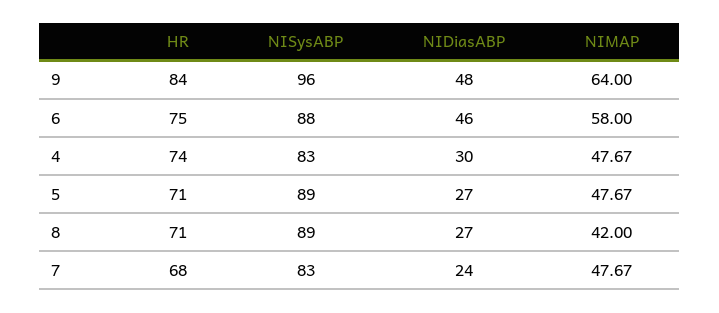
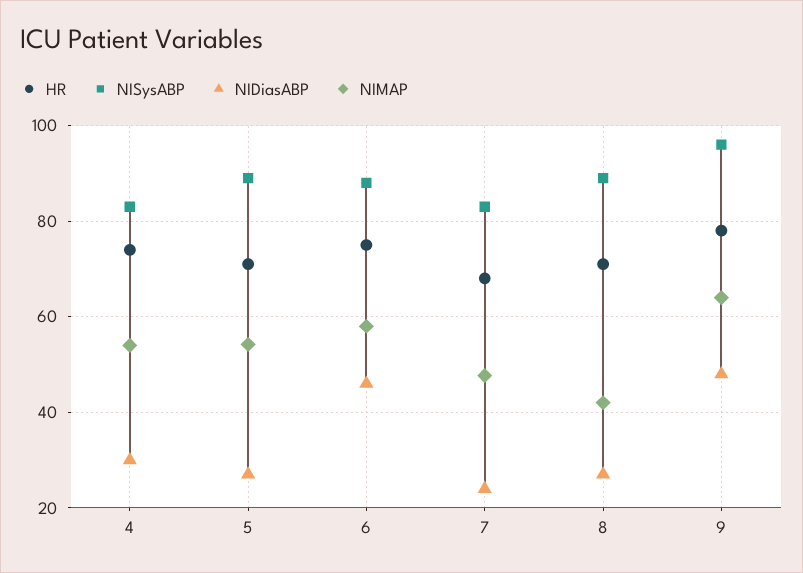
HR, 9: 84 -> 78
NIMAP, 4: 47.67 -> 54
NIMAP, 5: 47.67 -> 54

